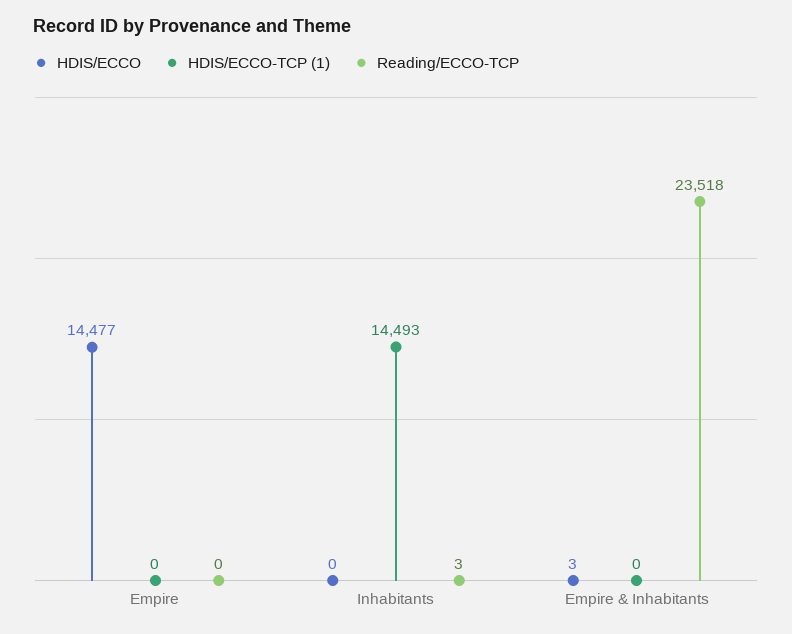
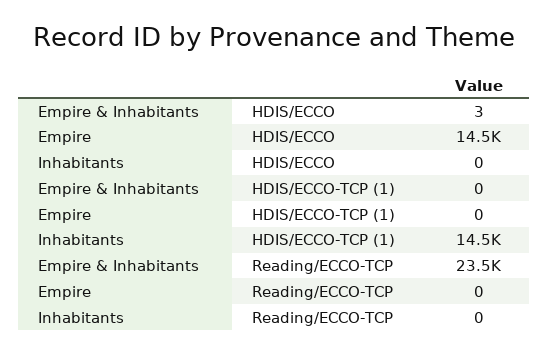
Reading/ECCO-TCP, Inhabitants: 3 -> 0

